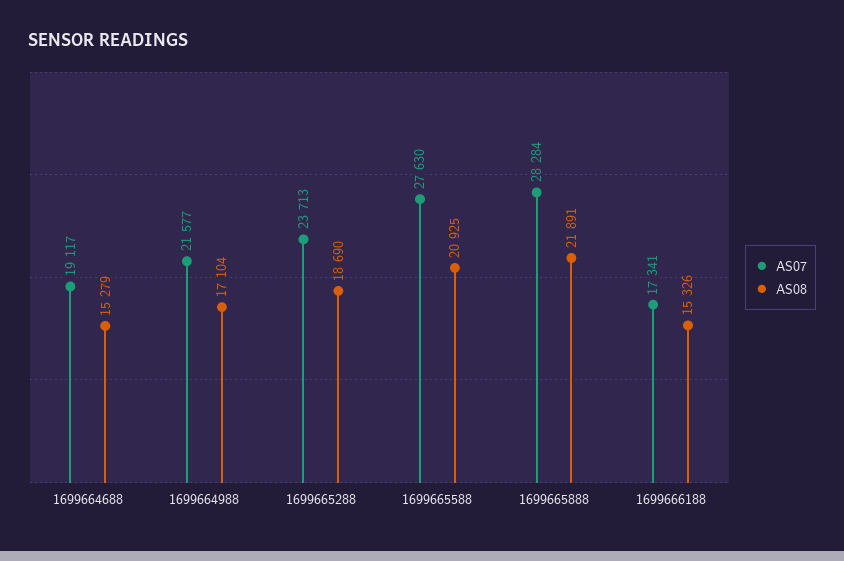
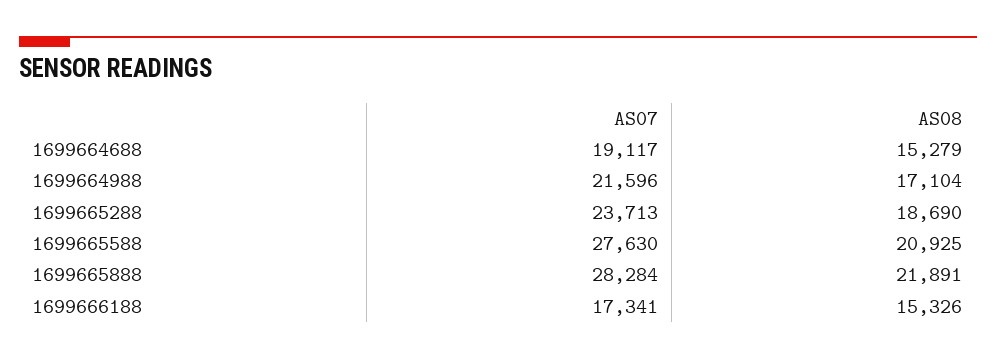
AS07, 1699664988: 21577 -> 21596

